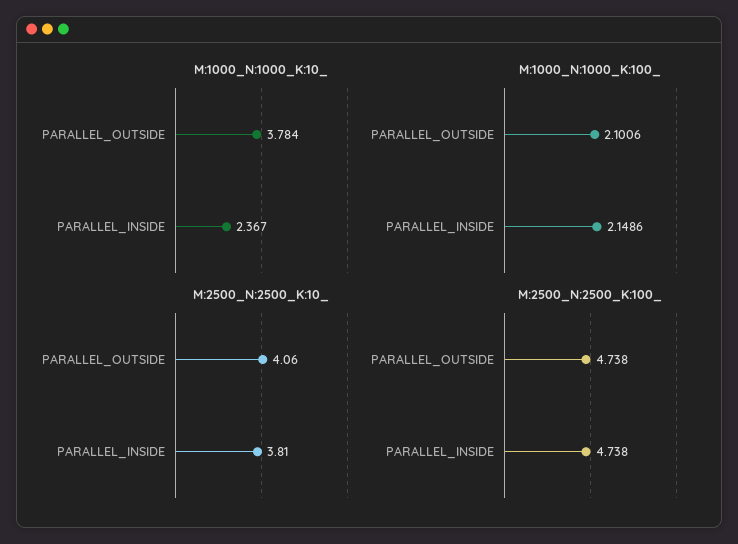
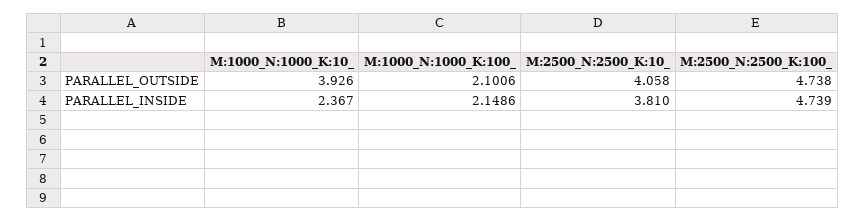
M:1000_N:1000_K:10_, PARALLEL_OUTSIDE: 3.784 -> 3.926
M:2500_N:2500_K:10_, PARALLEL_OUTSIDE: 4.06 -> 4.058
M:2500_N:2500_K:100_, PARALLEL_INSIDE: 4.738 -> 4.739

